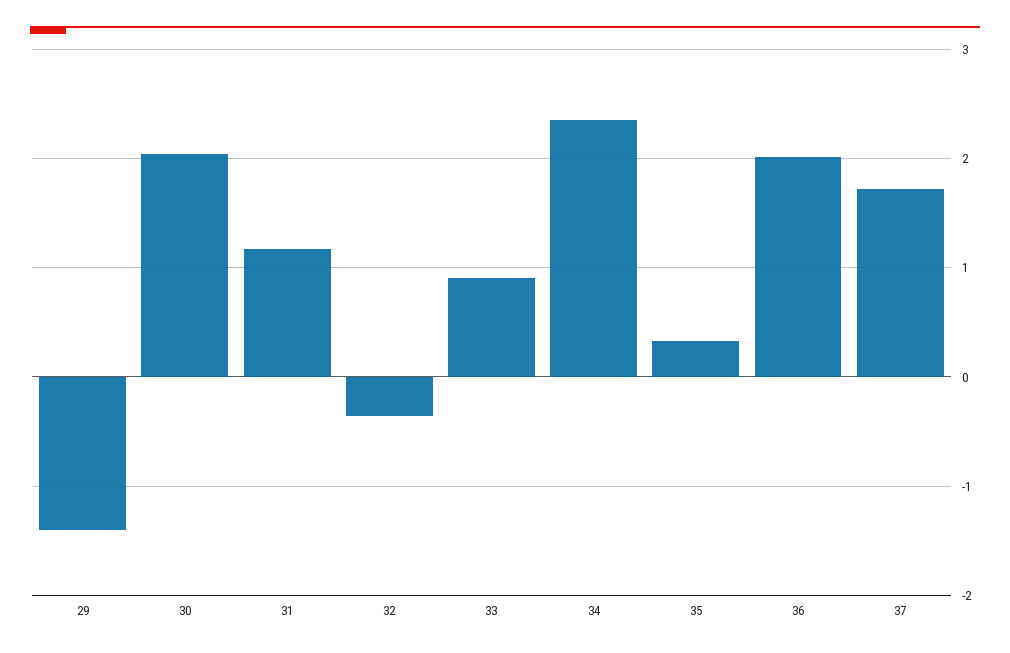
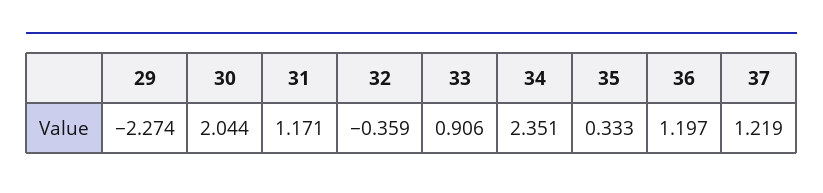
29: -1.4 -> -2.274
36: 2 -> 1.197
37: 1.7 -> 1.219

